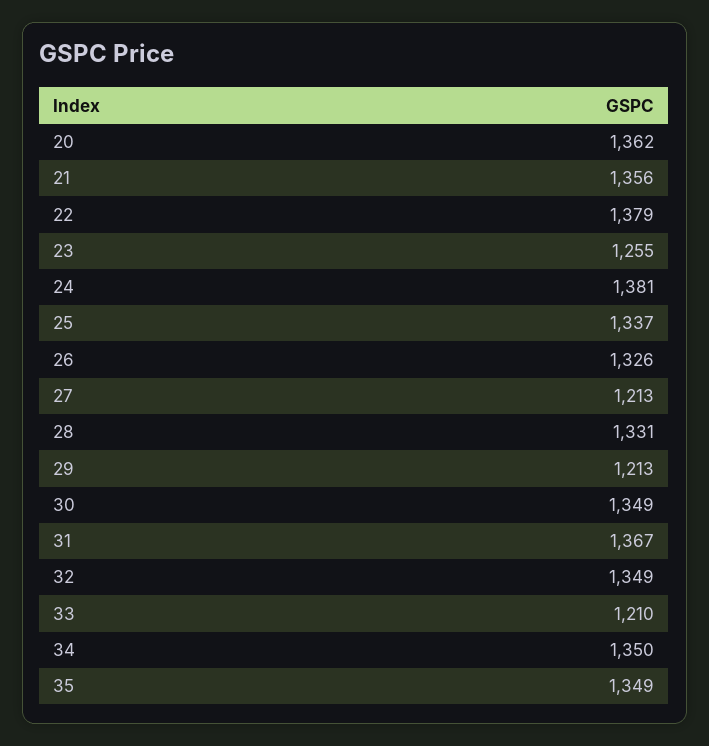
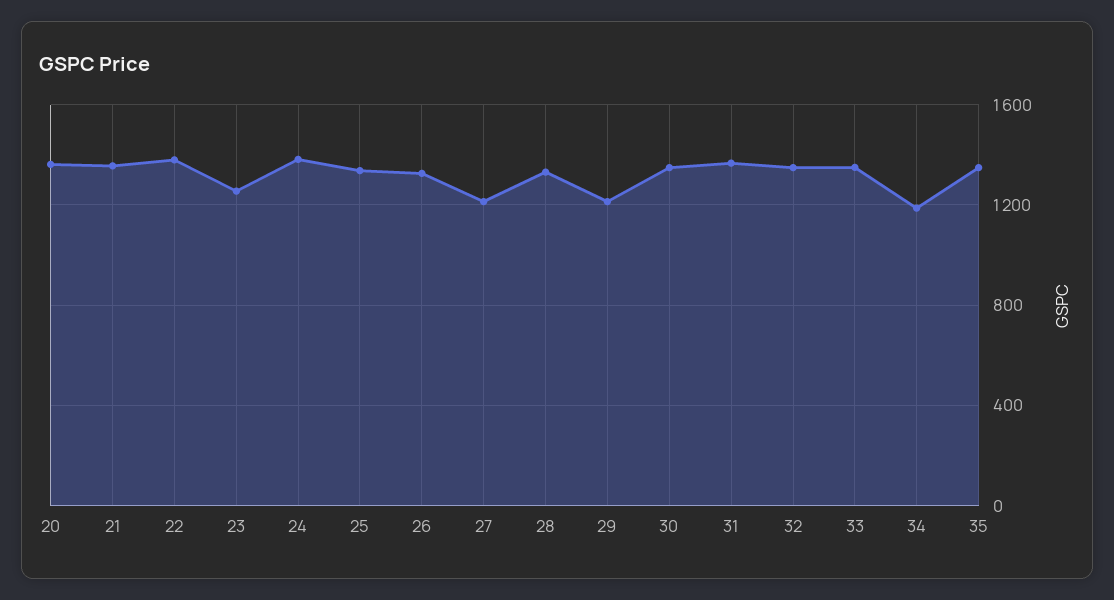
33: 1210 -> 1350
34: 1350 -> 1200

